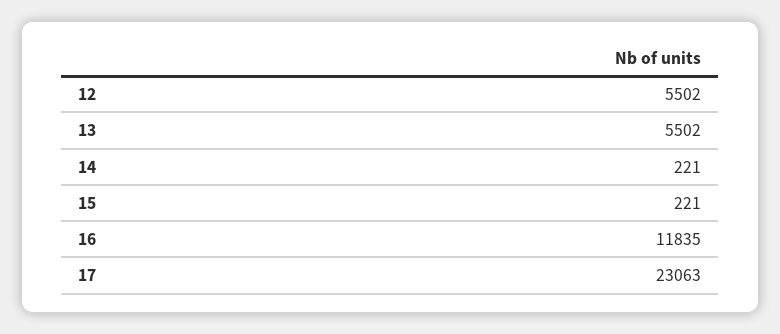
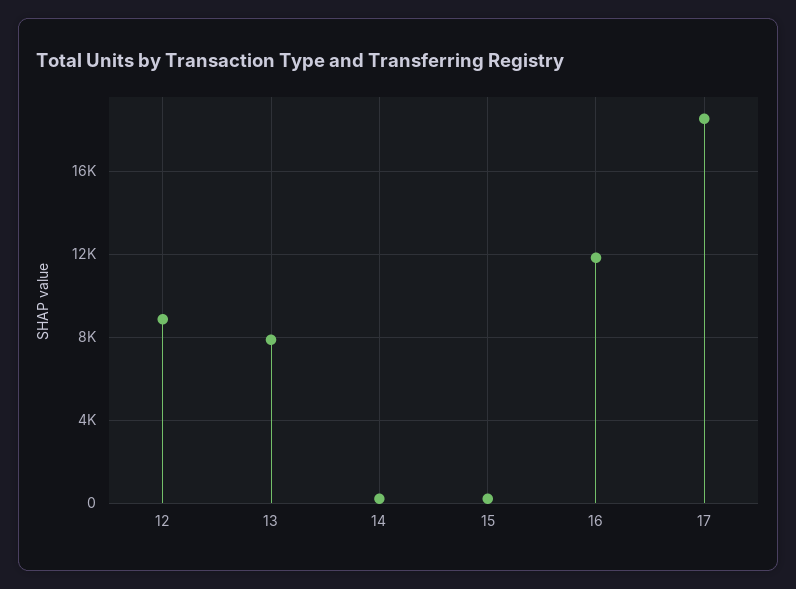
12: 5502 -> 9000
13: 5502 -> 8000
17: 23063 -> 18500

